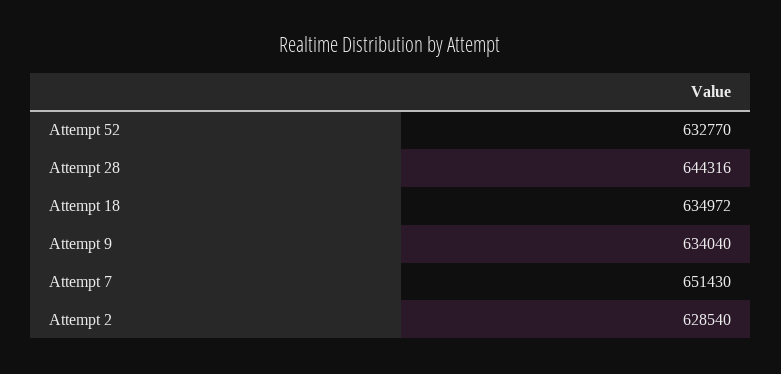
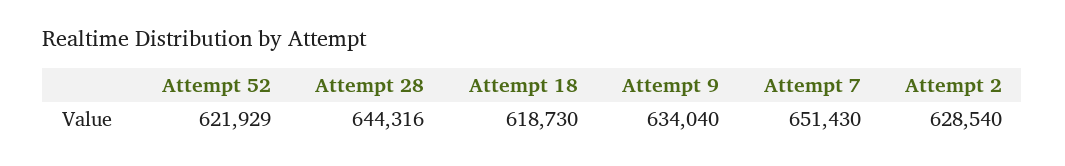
Attempt 52: 632770 -> 621929
Attempt 18: 634972 -> 618730

